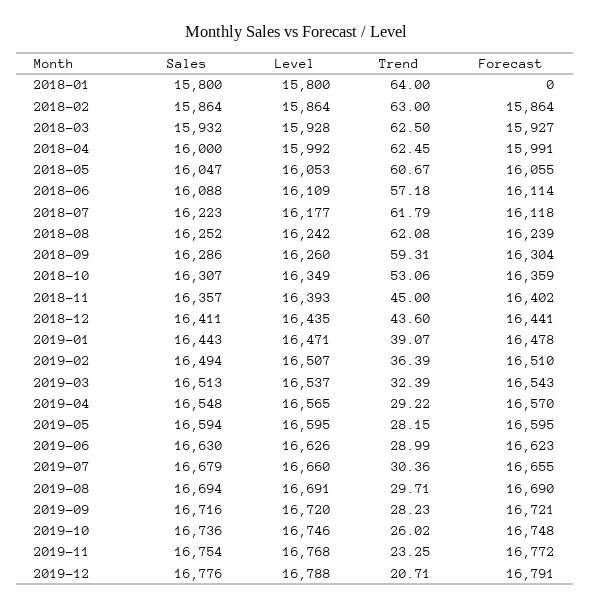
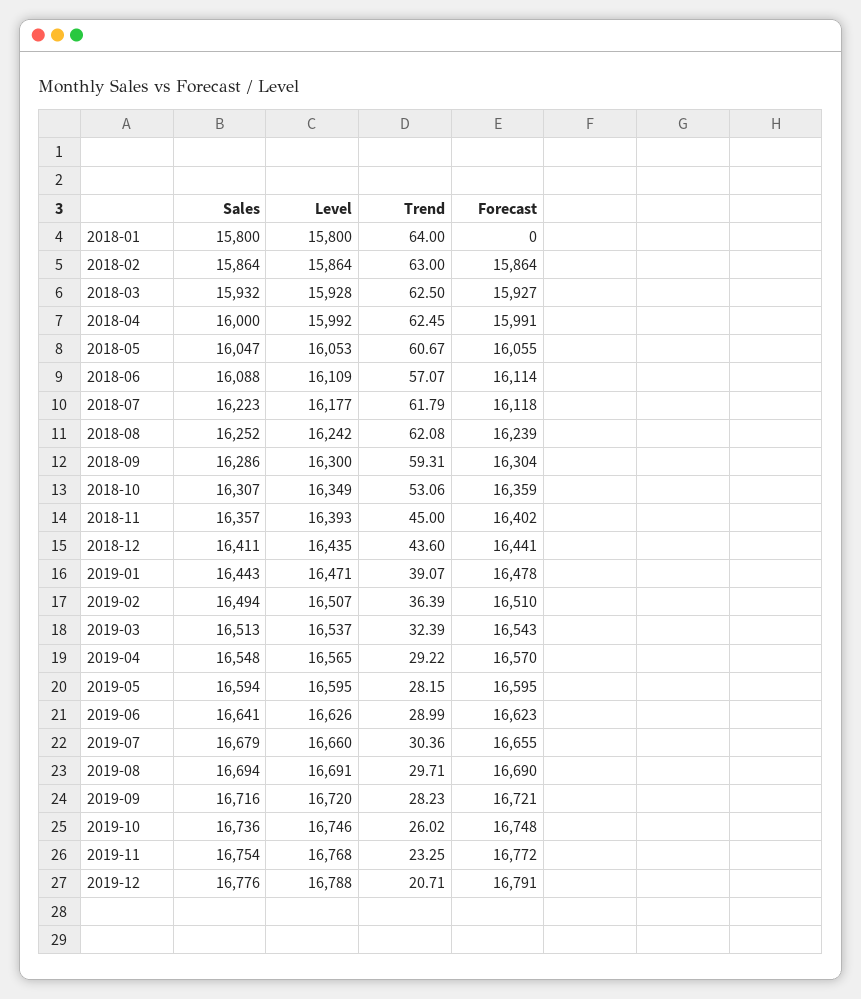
Trend, 2018-06: 57.18 -> 57.07
Level, 2018-09: 16260 -> 16300
Sales, 2019-06: 16630 -> 16641

